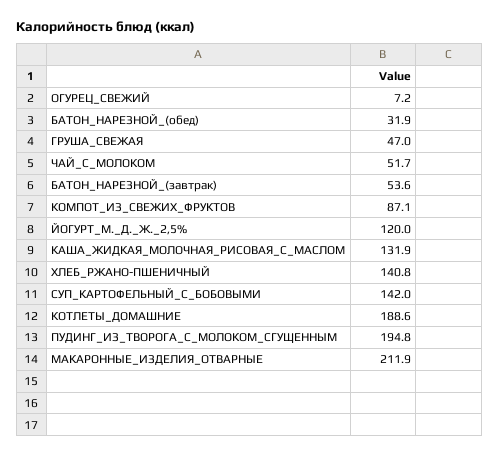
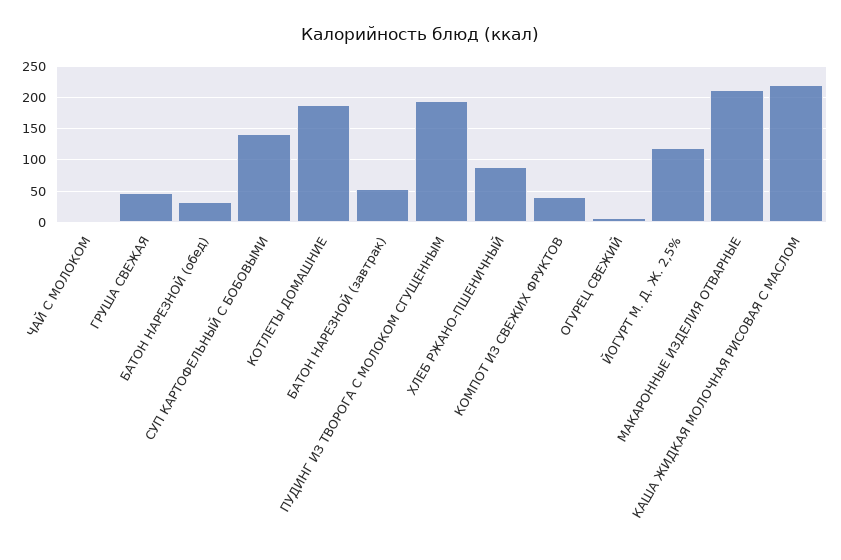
ЧАЙ_С_МОЛОКОМ: 51.7 -> 0
КОМПОТ_ИЗ_СВЕЖИХ_ФРУКТОВ: 87.1 -> 40
КАША_ЖИДКАЯ_МОЛОЧНАЯ_РИСОВАЯ_С_МАСЛОМ: 131.9 -> 220
ХЛЕБ_РЖАНО-ПШЕНИЧНЫЙ: 140.8 -> 90

